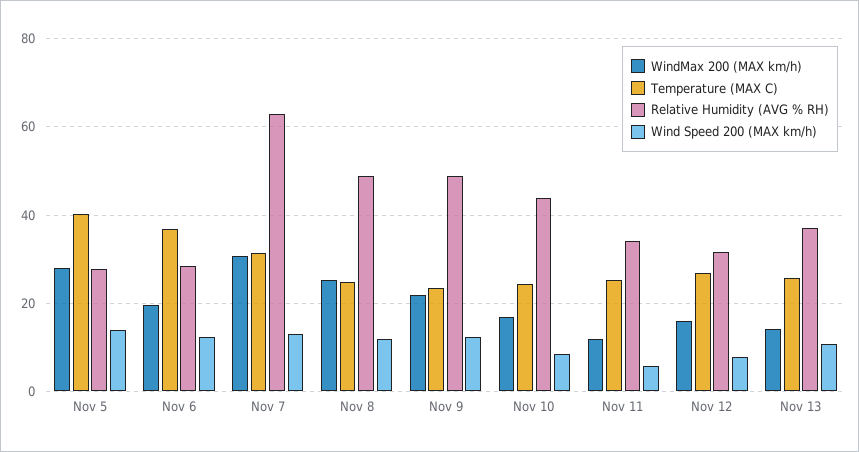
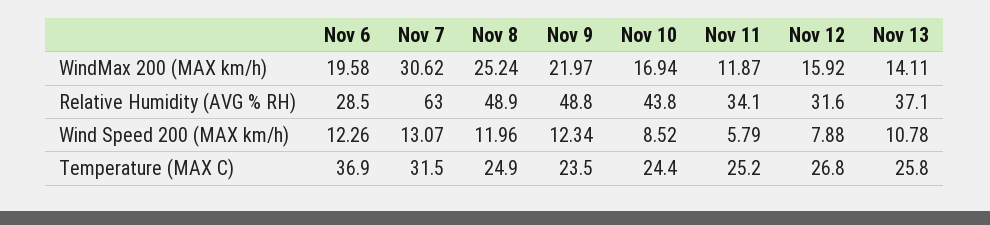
WindMax 200 (MAX km/h), Nov 5: 28 -> none
Temperature (MAX C), Nov 5: 40 -> none
Relative Humidity (AVG % RH), Nov 5: 28 -> none
Wind Speed 200 (MAX km/h), Nov 5: 14 -> none

